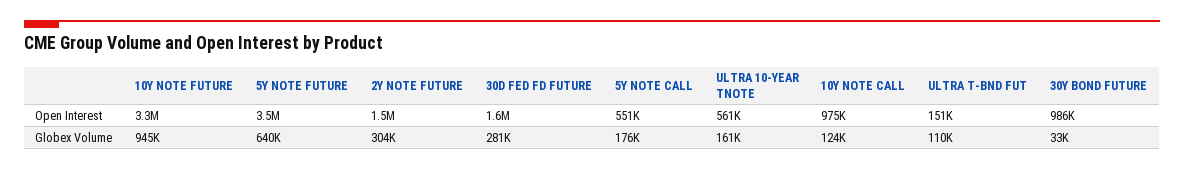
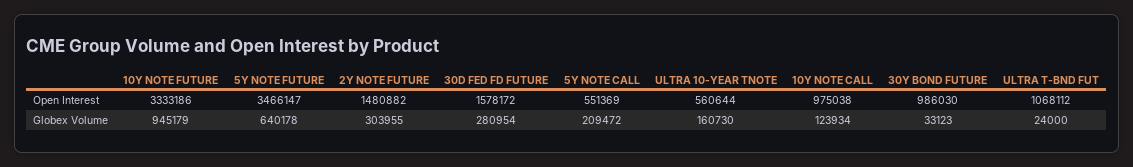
ULTRA T-BND FUT, Open Interest: 151000 -> 1068112
5Y NOTE CALL, Globex Volume: 176000 -> 209472
ULTRA T-BND FUT, Globex Volume: 110000 -> 24000

